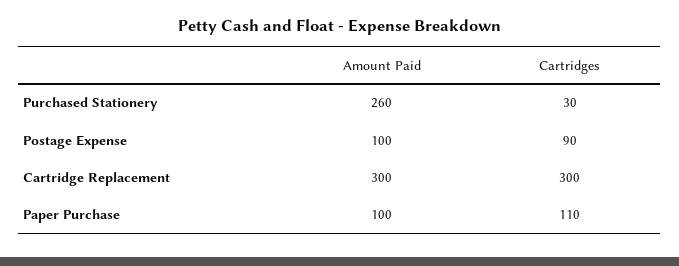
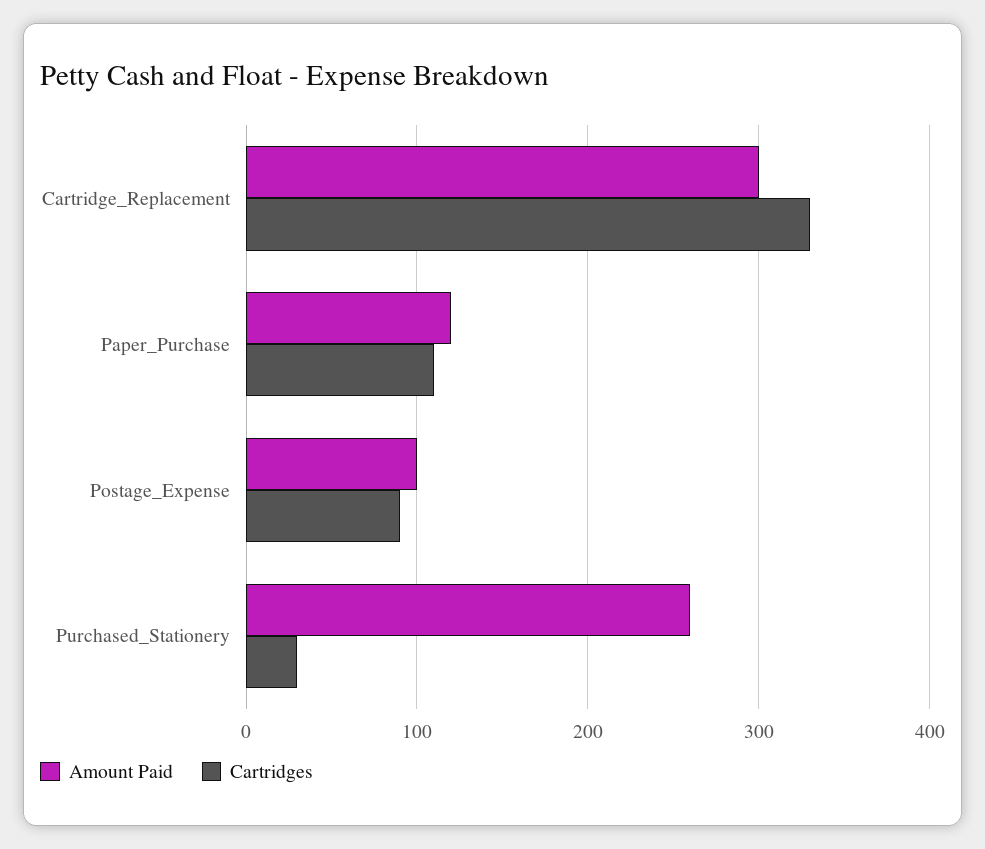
Cartridges, Cartridge Replacement: 300 -> 330
Amount Paid, Paper Purchase: 100 -> 120

